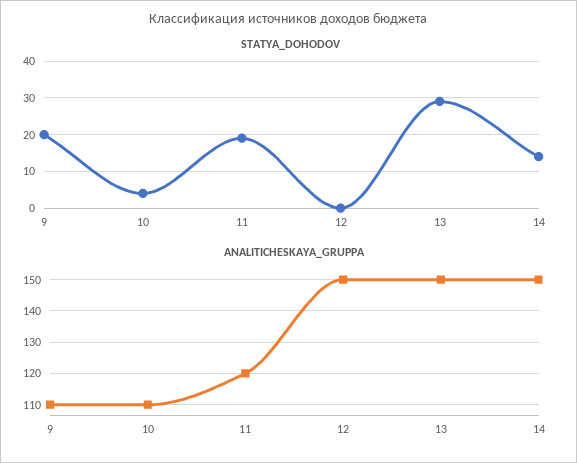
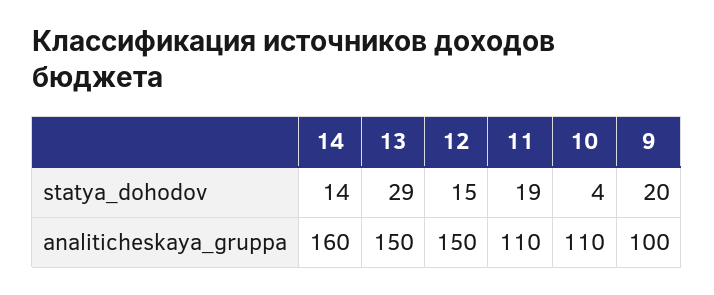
STATYA_DOHODOV, 12: 0 -> 15
ANALITICHESKAYA_GRUPPA, 9: 110 -> 100
ANALITICHESKAYA_GRUPPA, 11: 120 -> 110
ANALITICHESKAYA_GRUPPA, 14: 150 -> 160

